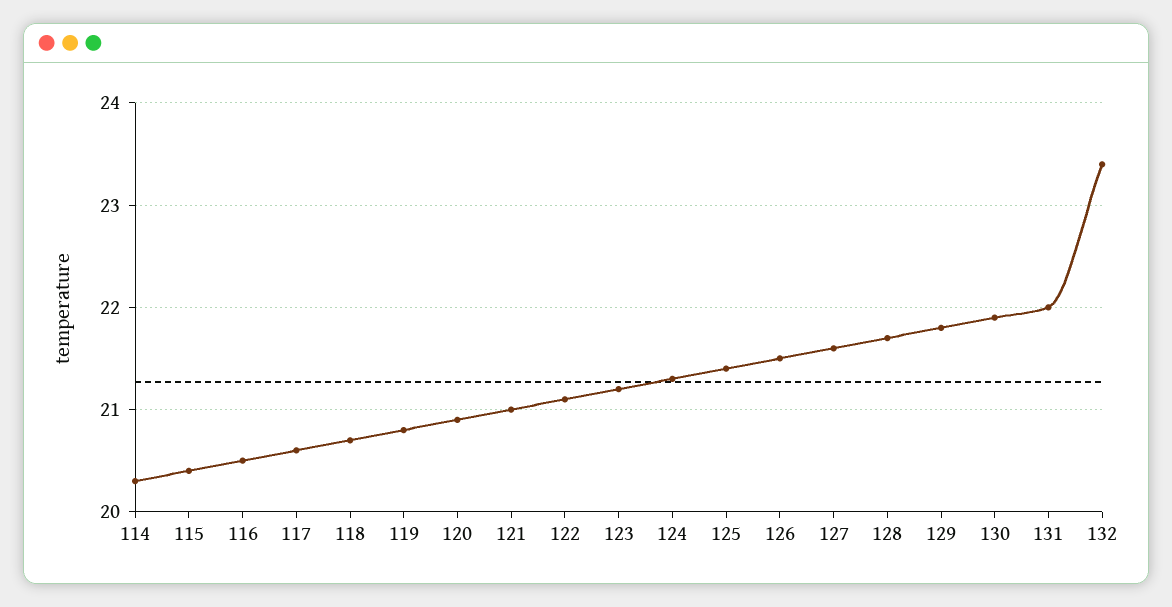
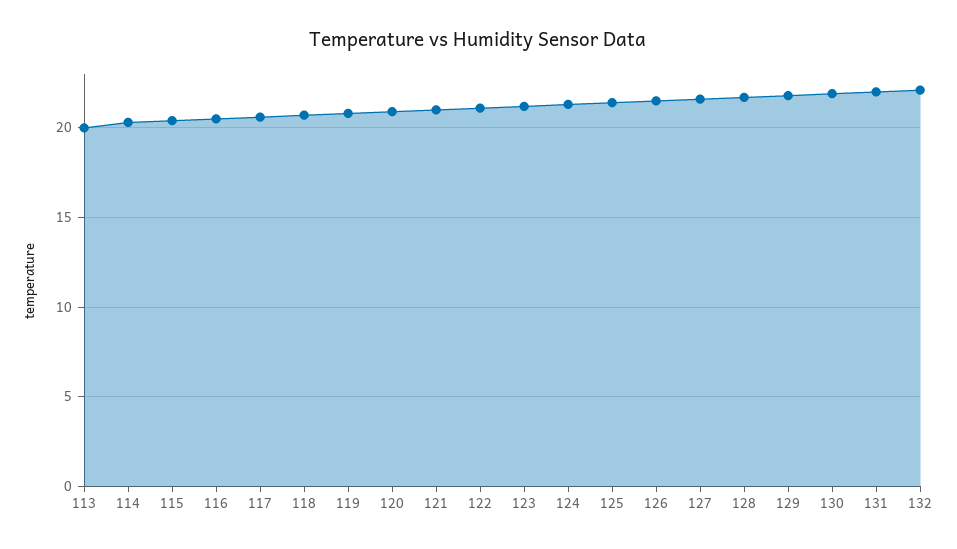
132: 23.4 -> 22
113: none -> 20

